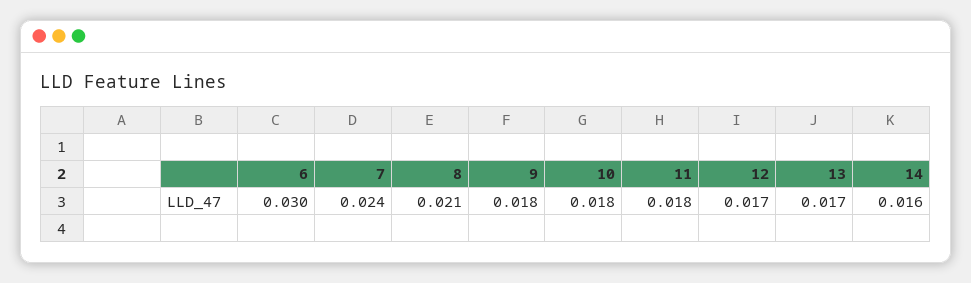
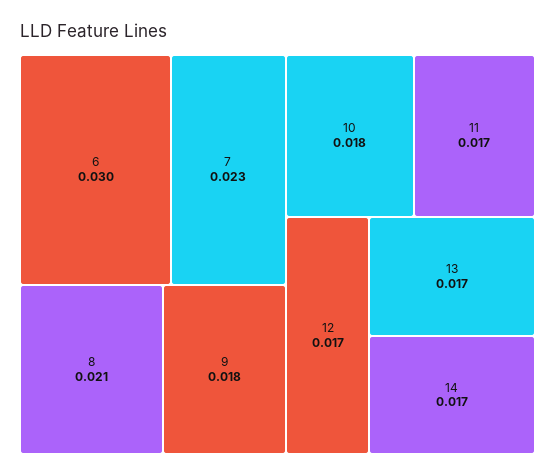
7: 0.024 -> 0.023
11: 0.018 -> 0.017
14: 0.016 -> 0.017

